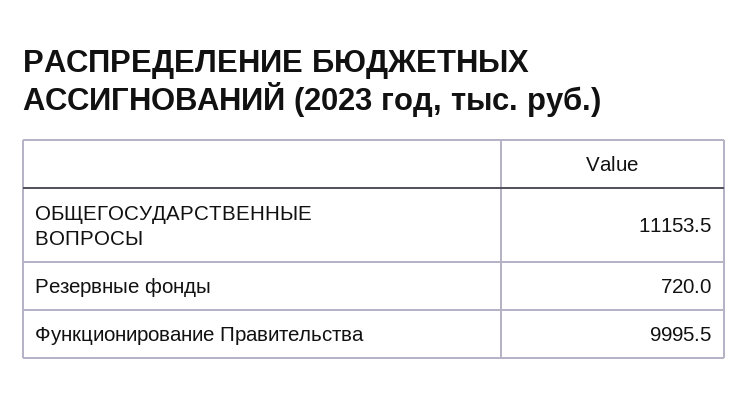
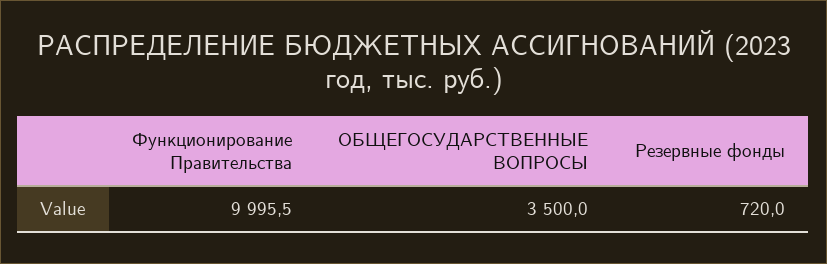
ОБЩЕГОСУДАРСТВЕННЫЕ ВОПРОСЫ: 11153.5 -> 3500

